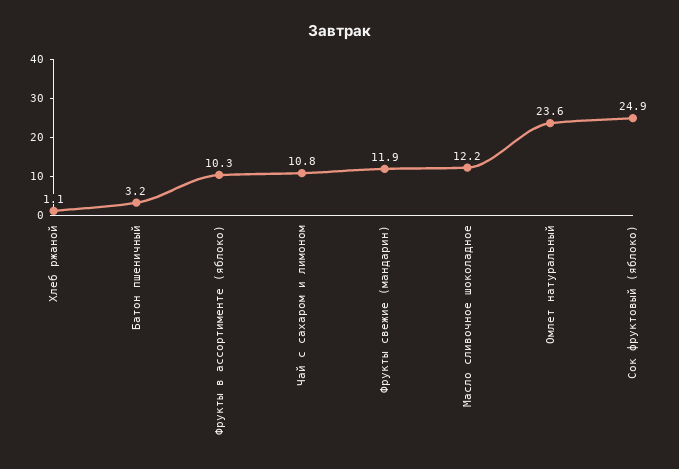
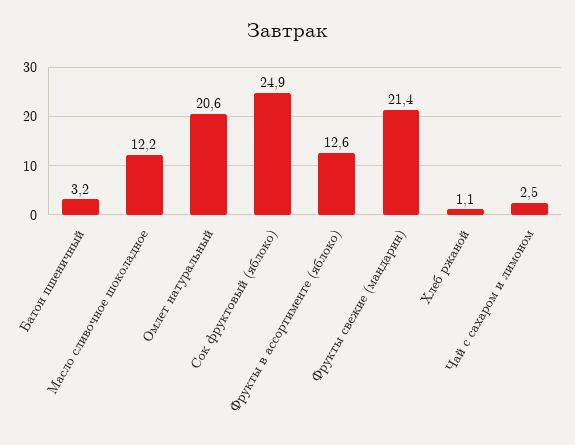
Фрукты в ассортименте (яблоко): 10.3 -> 12.6
Чай с сахаром и лимоном: 10.8 -> 2.5
Фрукты свежие (мандарин): 11.9 -> 21.4
Омлет натуральный: 23.6 -> 20.6

